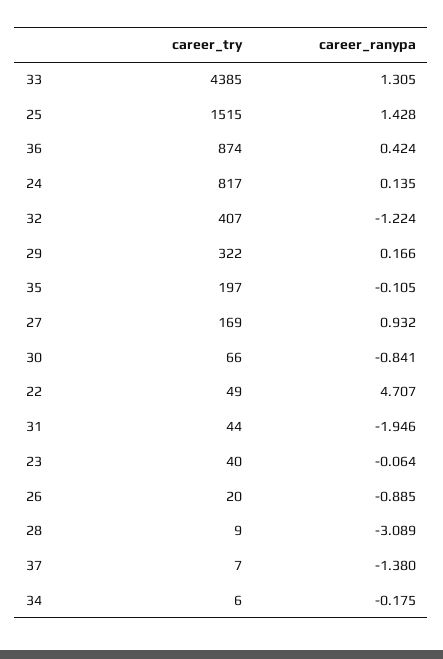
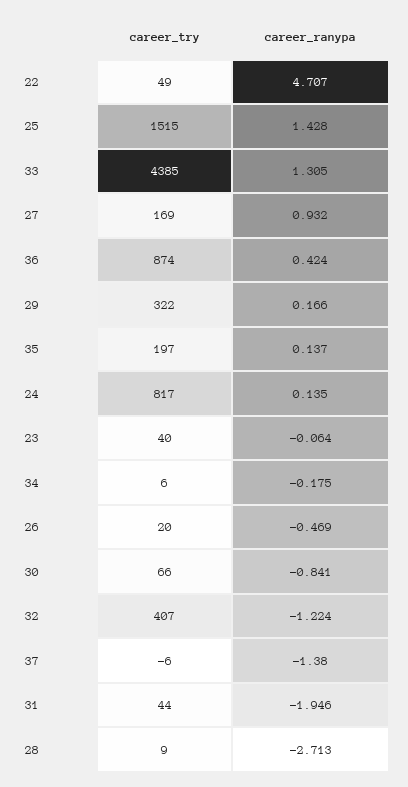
career_ranypa, 35: -0.105 -> 0.137
career_ranypa, 26: -0.885 -> -0.469
career_ranypa, 28: -3.089 -> -2.713
career_try, 37: 7 -> -6

